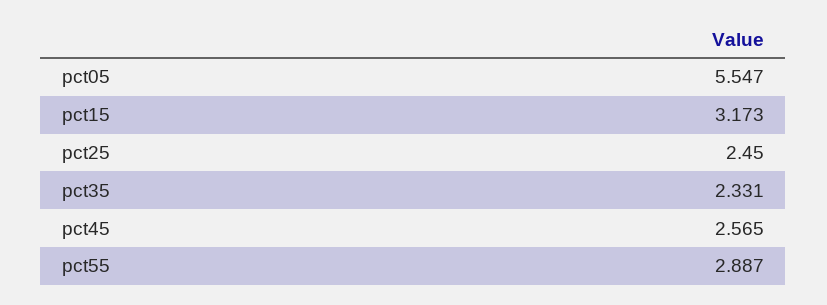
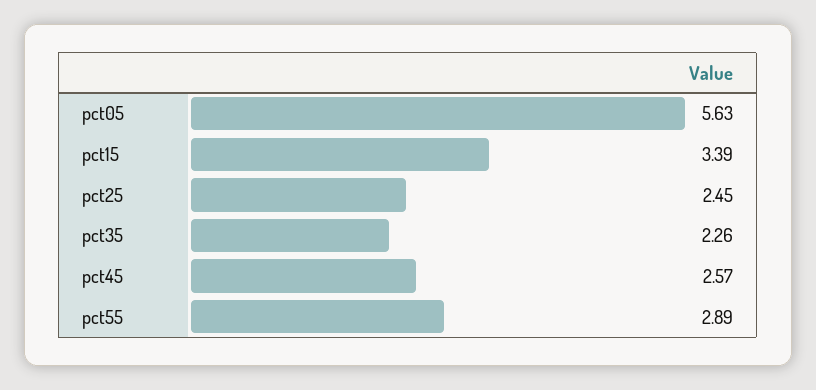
pct05: 5.547 -> 5.63
pct15: 3.173 -> 3.39
pct35: 2.331 -> 2.26

